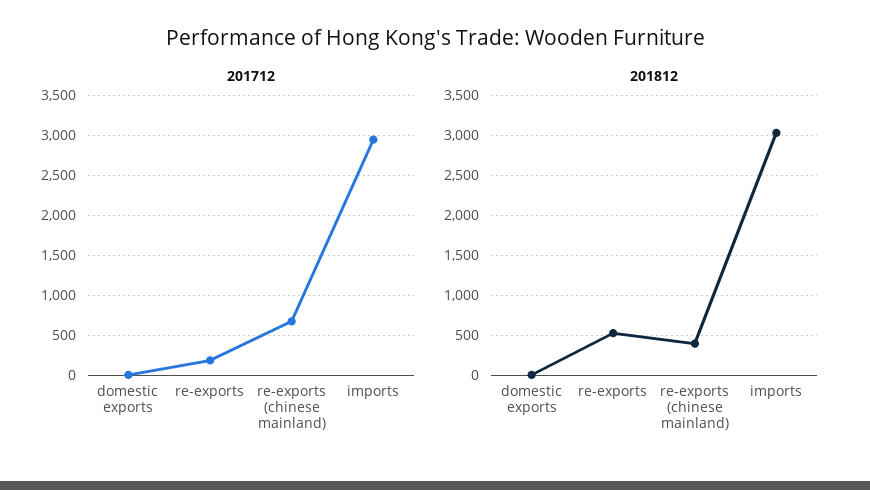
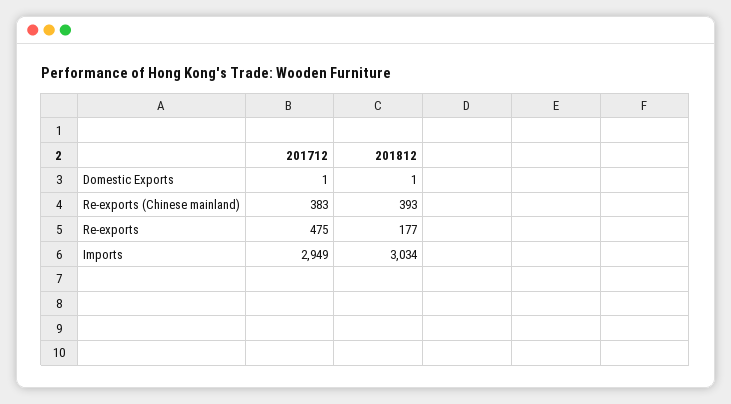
201712, re-exports: 200 -> 475
201712, re-exports (chinese mainland): 700 -> 383
201812, re-exports: 500 -> 177

